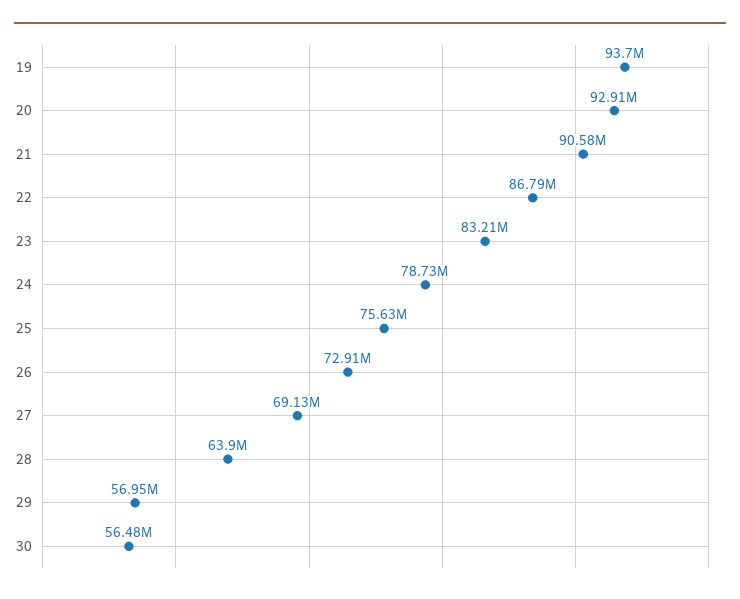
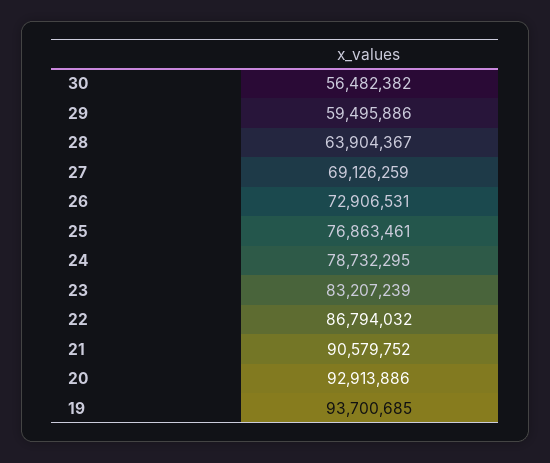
25: 75630000 -> 76863461
29: 56950000 -> 59495886

